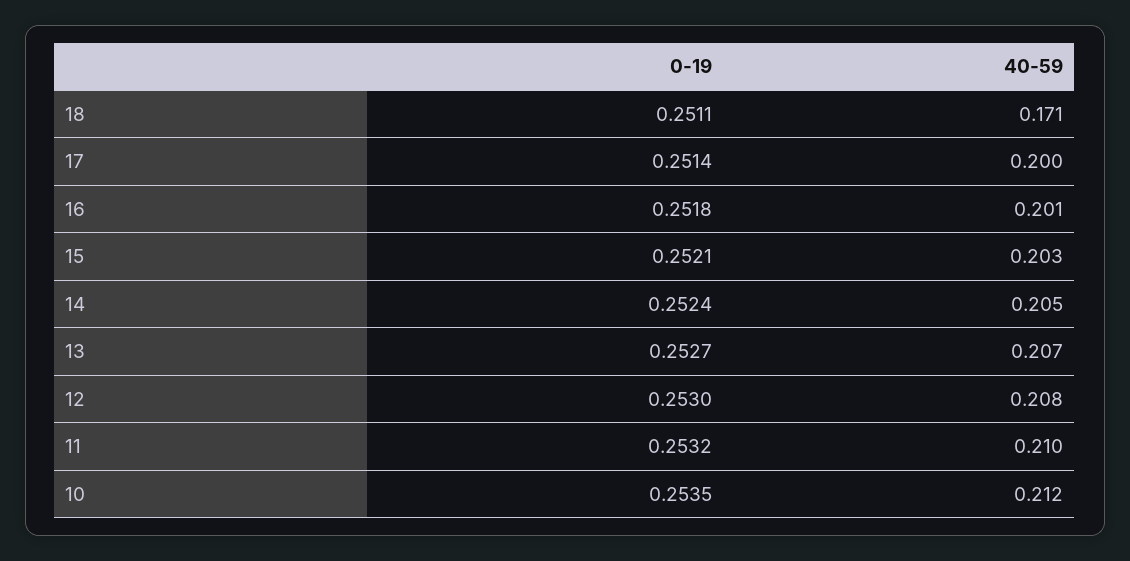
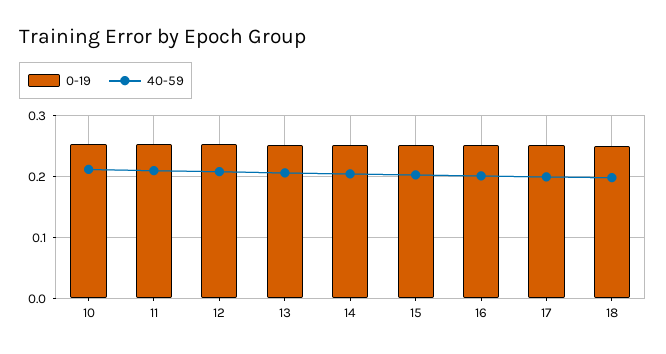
40-59, 18: 0.171 -> 0.2

